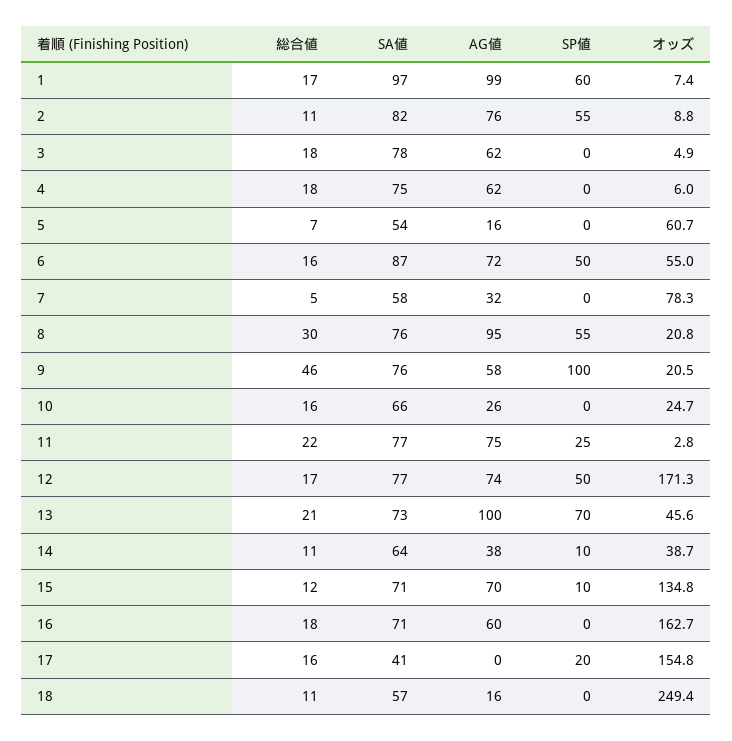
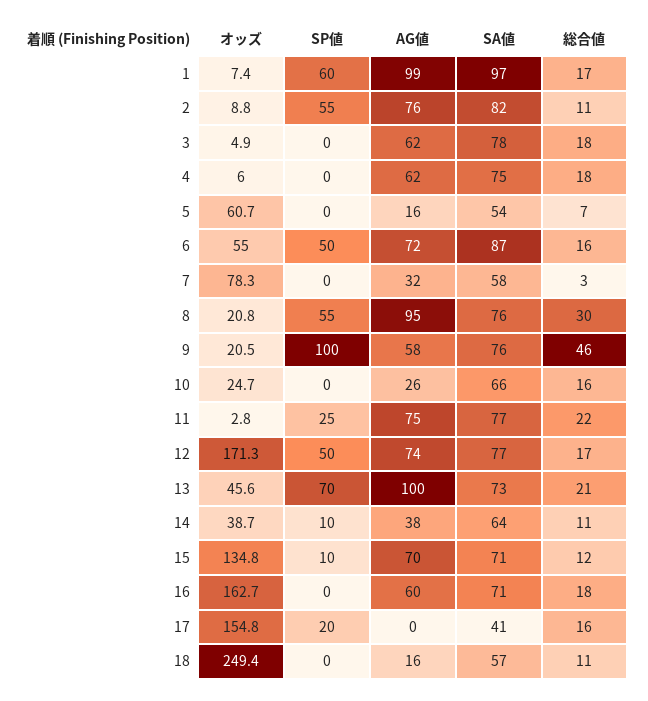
総合値, 7: 5 -> 3

